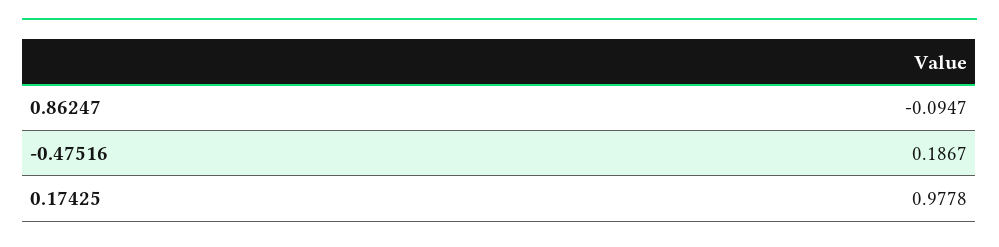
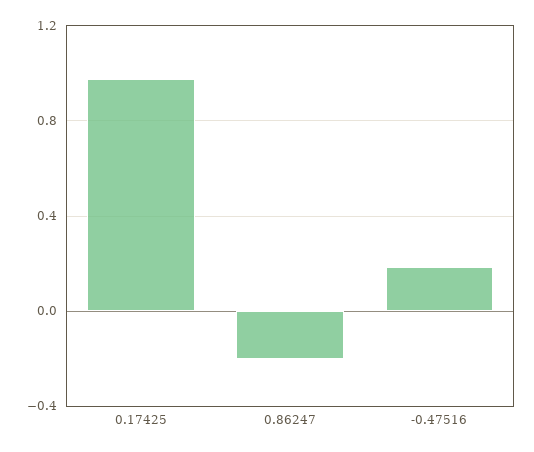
0.86247: -0.0947 -> -0.2

